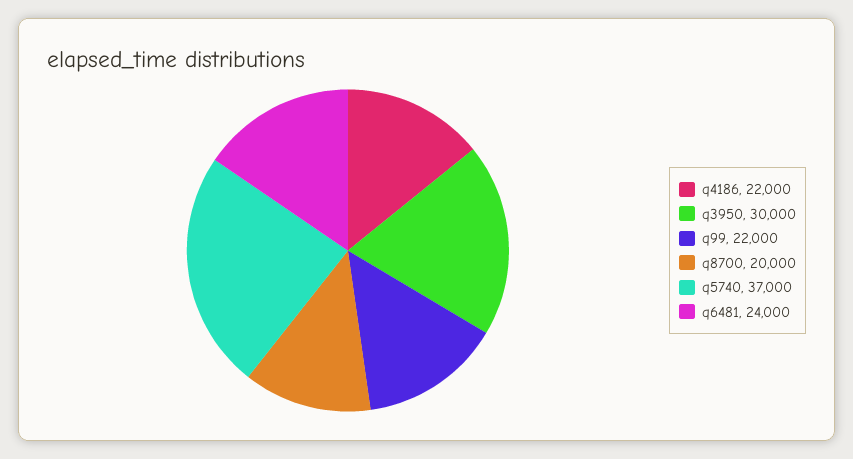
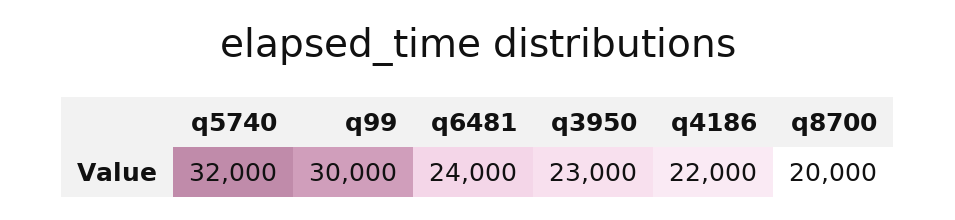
q3950: 30000 -> 23000
q99: 22000 -> 30000
q5740: 37000 -> 32000

